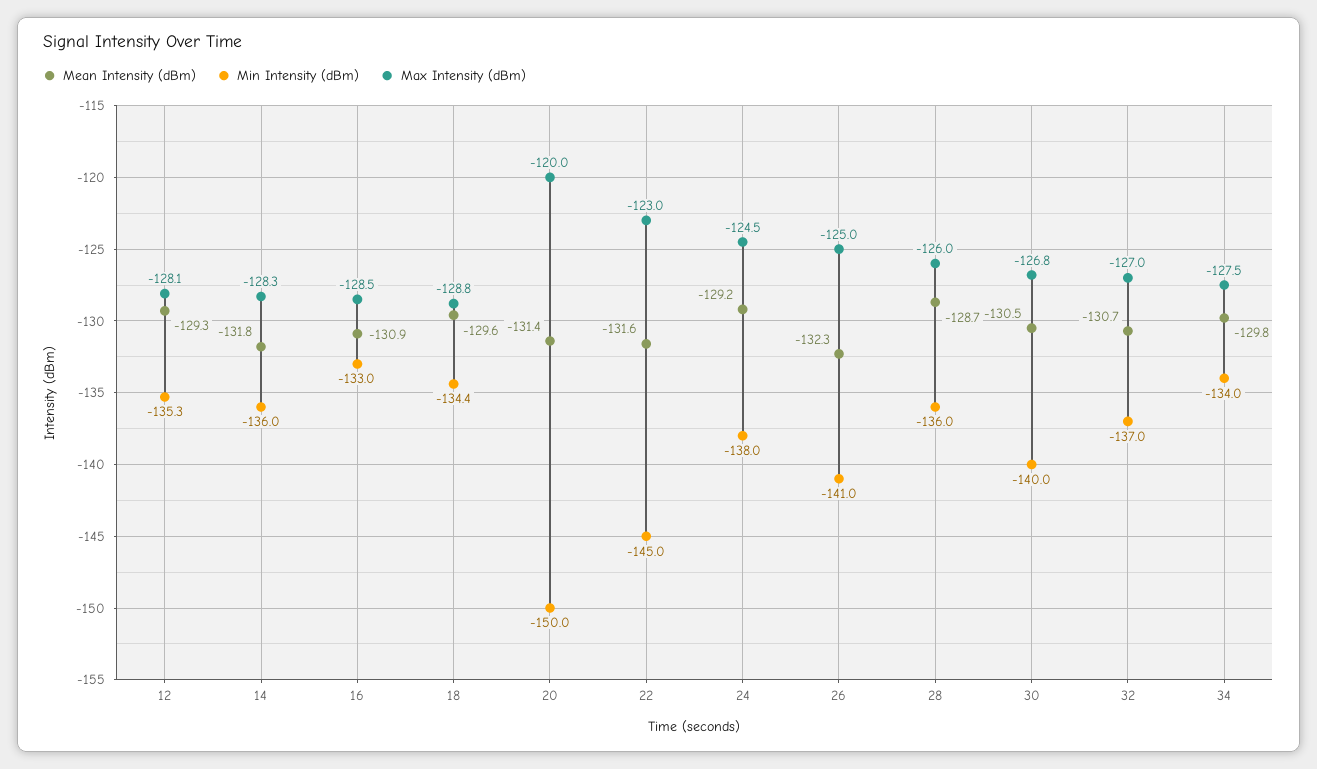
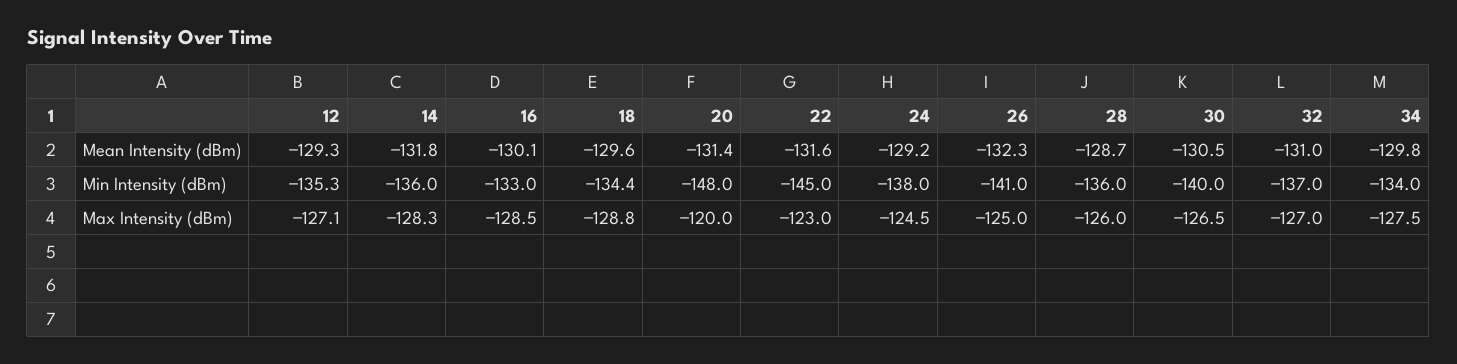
Max Intensity (dBm), 12: -128.1 -> -127.1
Mean Intensity (dBm), 16: -130.9 -> -130.1
Min Intensity (dBm), 20: -150 -> -148
Max Intensity (dBm), 30: -126.8 -> -126.5
Mean Intensity (dBm), 32: -130.7 -> -131

